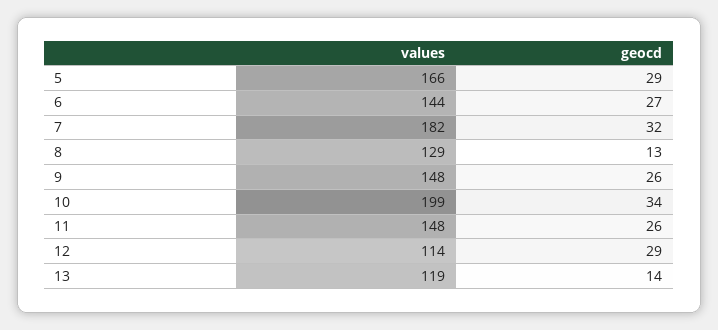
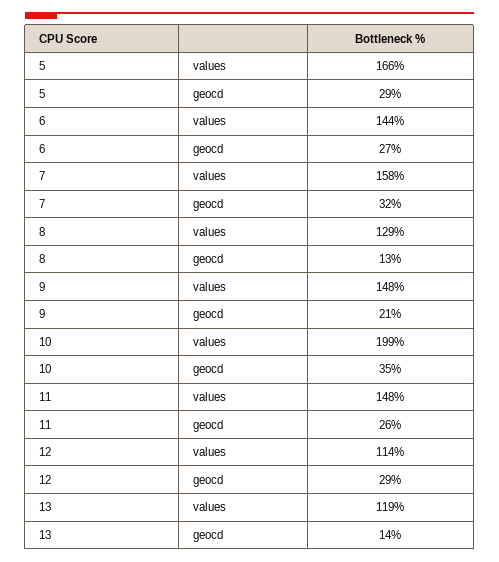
values, 7: 182 -> 158
geocd, 9: 26 -> 21
geocd, 10: 34 -> 35

